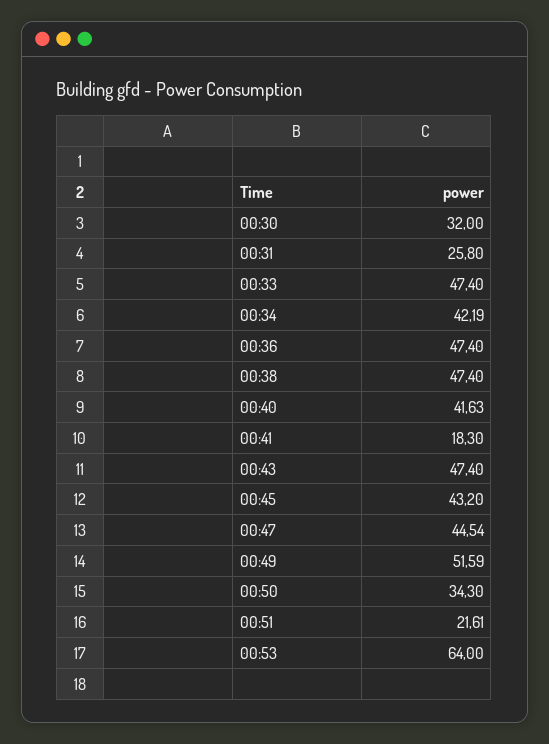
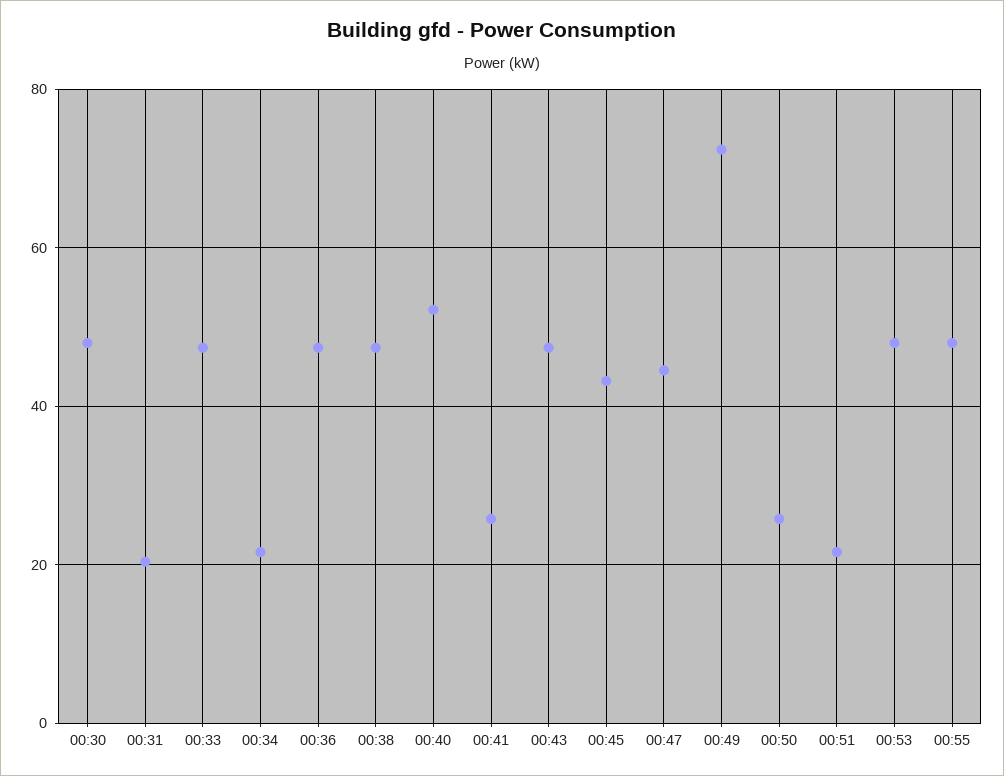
00:30: 32 -> 48
00:31: 25.8 -> 20
00:34: 42.19 -> 22
00:40: 41.63 -> 52
00:41: 18.3 -> 26
00:49: 51.59 -> 72
00:50: 34.3 -> 26
00:53: 64 -> 48
00:55: none -> 48

